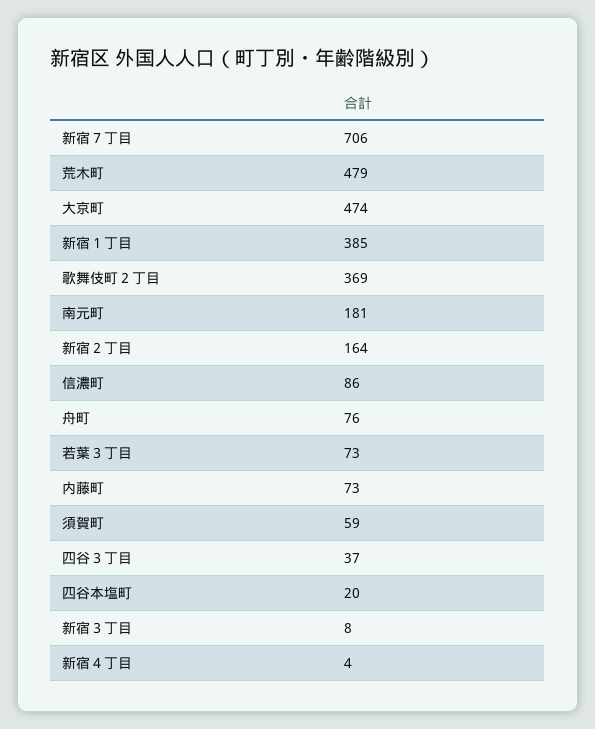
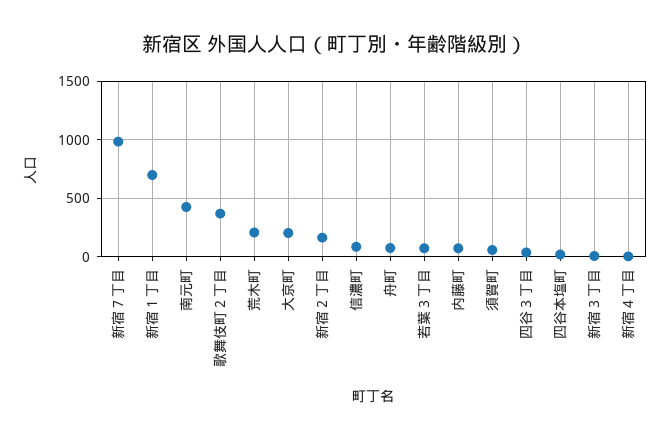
新宿７丁目: 706 -> 1000
荒木町: 479 -> 200
大京町: 474 -> 200
新宿１丁目: 385 -> 700
南元町: 181 -> 400

